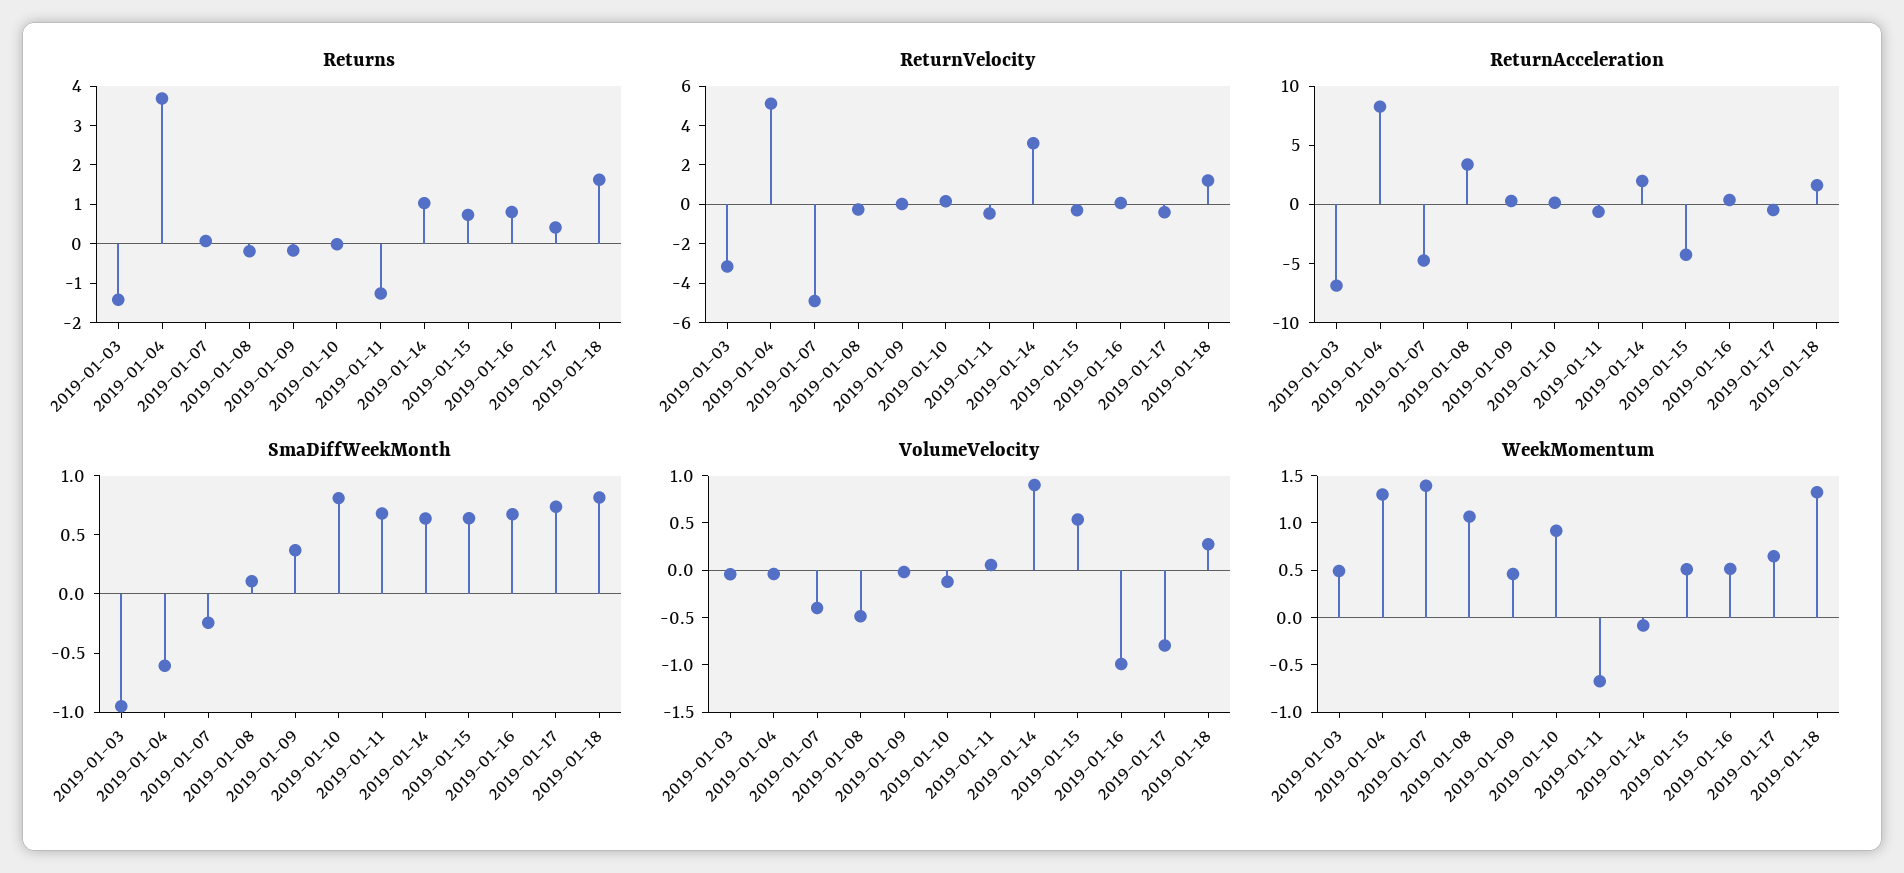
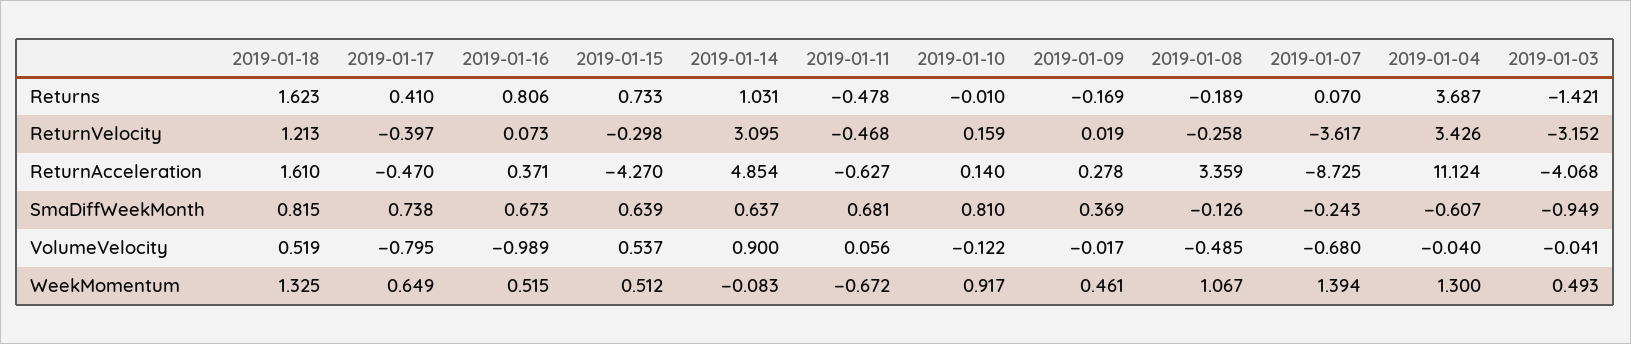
Returns, 2019-01-11: -1.25 -> -0.478
ReturnVelocity, 2019-01-04: 5 -> 3.426
ReturnVelocity, 2019-01-07: -5 -> -3.617
ReturnAcceleration, 2019-01-03: -7 -> -4.068
ReturnAcceleration, 2019-01-04: 8 -> 11.124
ReturnAcceleration, 2019-01-07: -5 -> -8.725
ReturnAcceleration, 2019-01-14: 2 -> 4.854
SmaDiffWeekMonth, 2019-01-08: 0.1 -> -0.126
VolumeVelocity, 2019-01-07: -0.4 -> -0.68
VolumeVelocity, 2019-01-18: 0.3 -> 0.519

